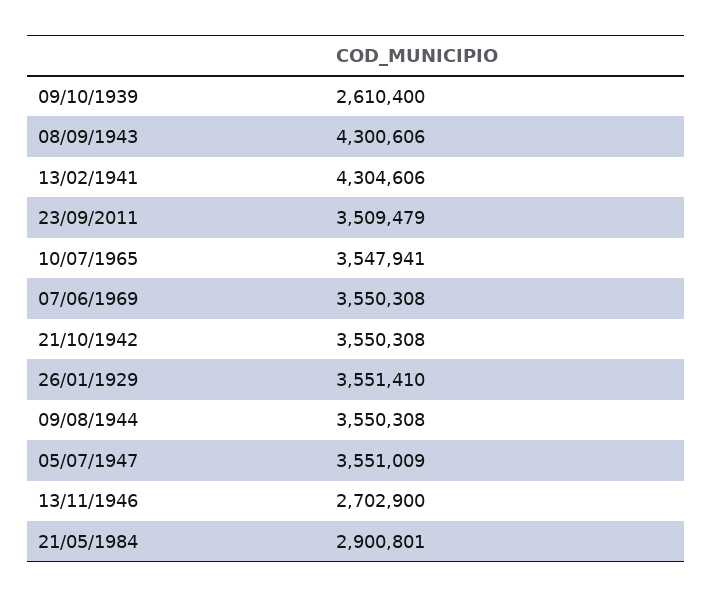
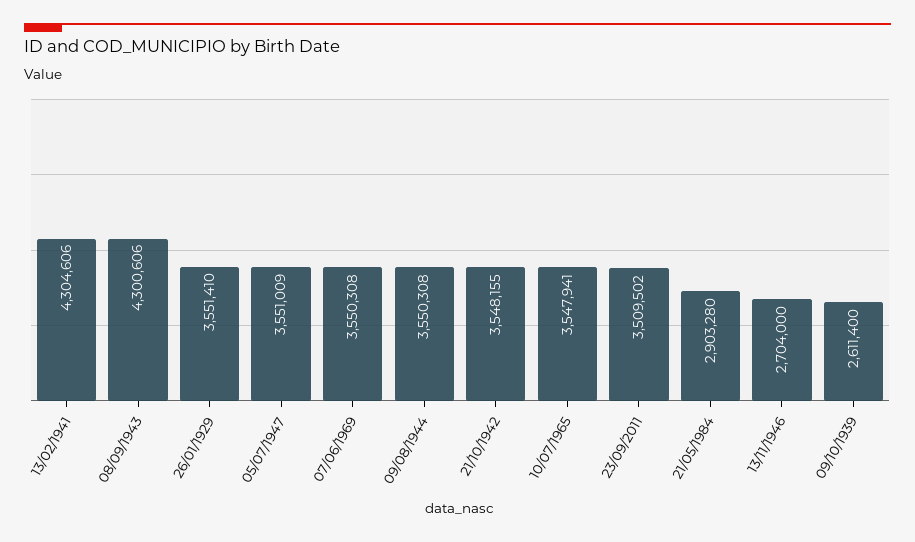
09/10/1939: 2610400 -> 2611400
23/09/2011: 3509479 -> 3509502
21/10/1942: 3550308 -> 3548155
13/11/1946: 2702900 -> 2704000
21/05/1984: 2900801 -> 2903280

